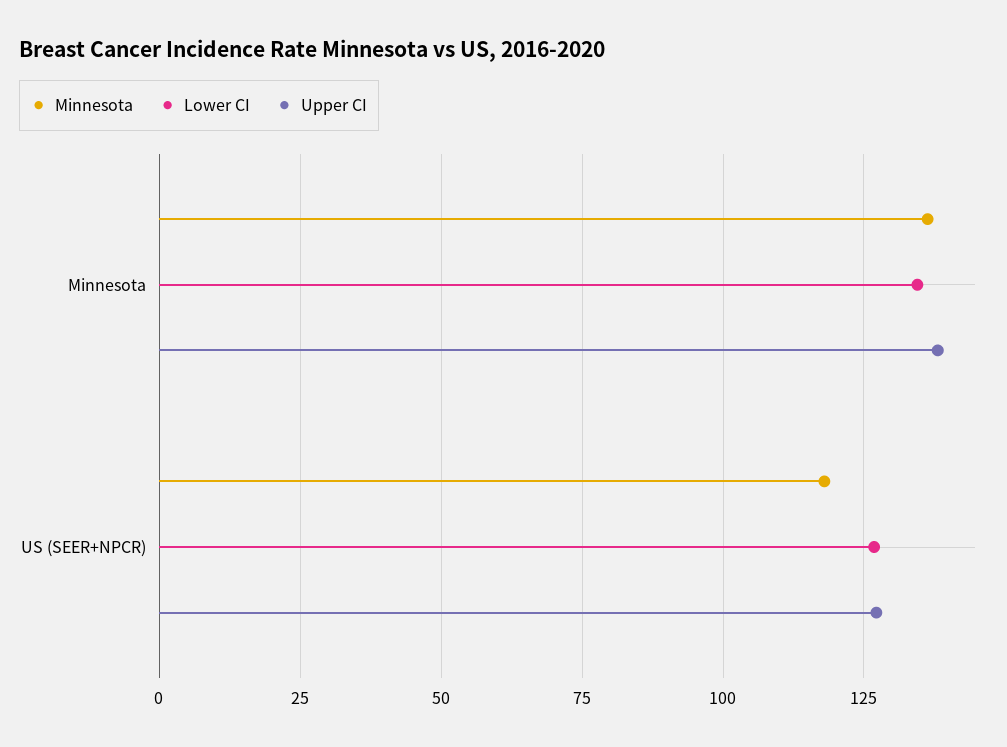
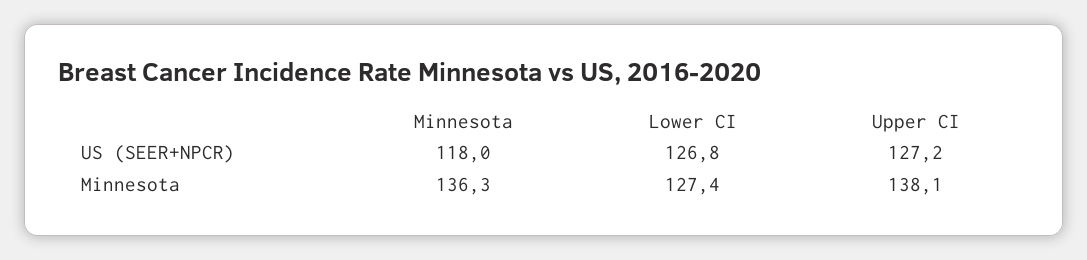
Lower CI, Minnesota: 135 -> 127.4

